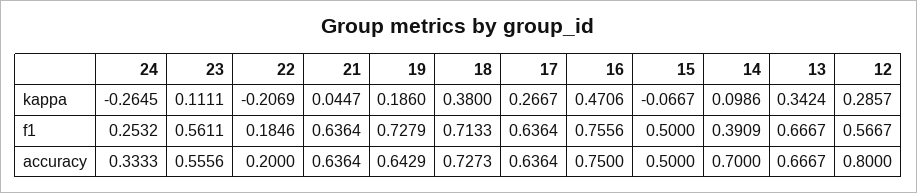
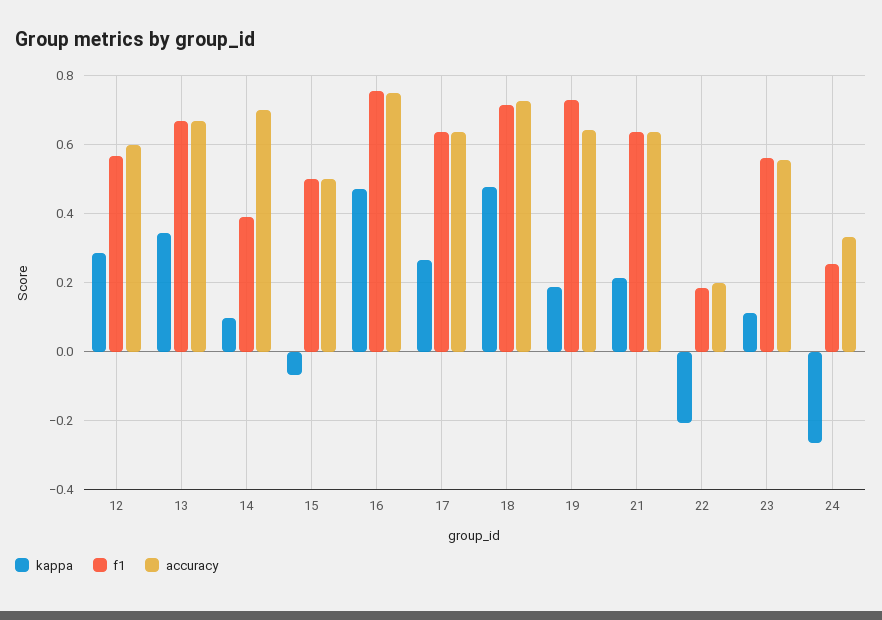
kappa, 21: 0.0447 -> 0.22
kappa, 18: 0.38 -> 0.48
accuracy, 12: 0.8 -> 0.6

